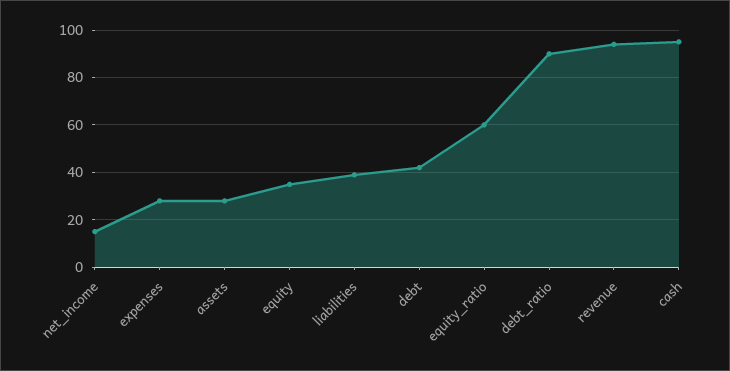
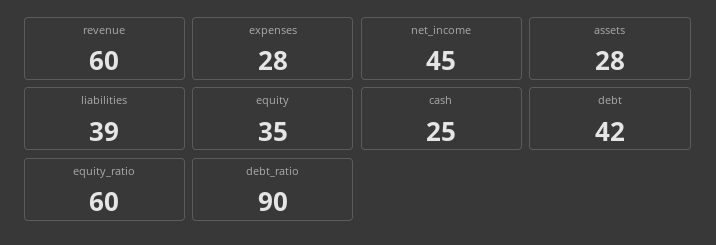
net_income: 15 -> 45
revenue: 95 -> 60
cash: 95 -> 25

